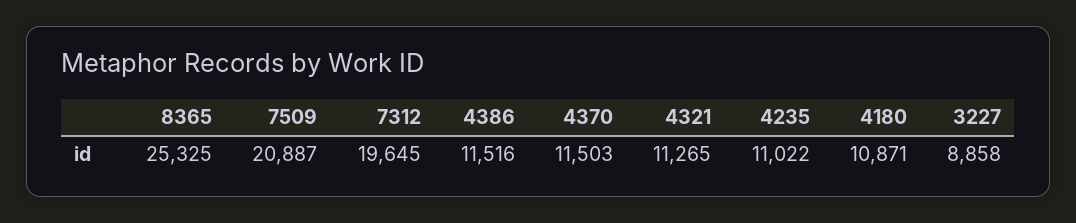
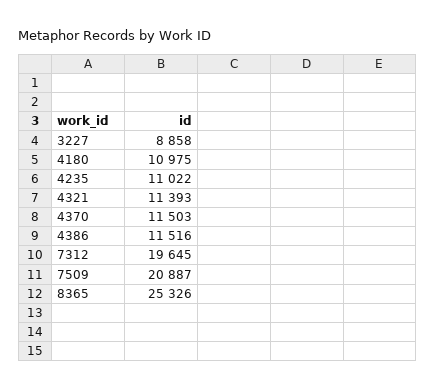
8365: 25325 -> 25326
4321: 11265 -> 11393
4180: 10871 -> 10975

